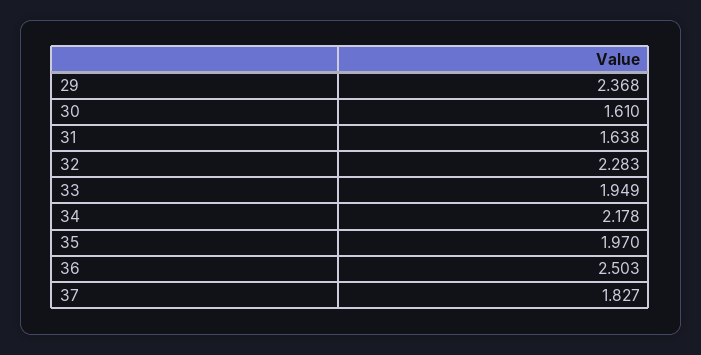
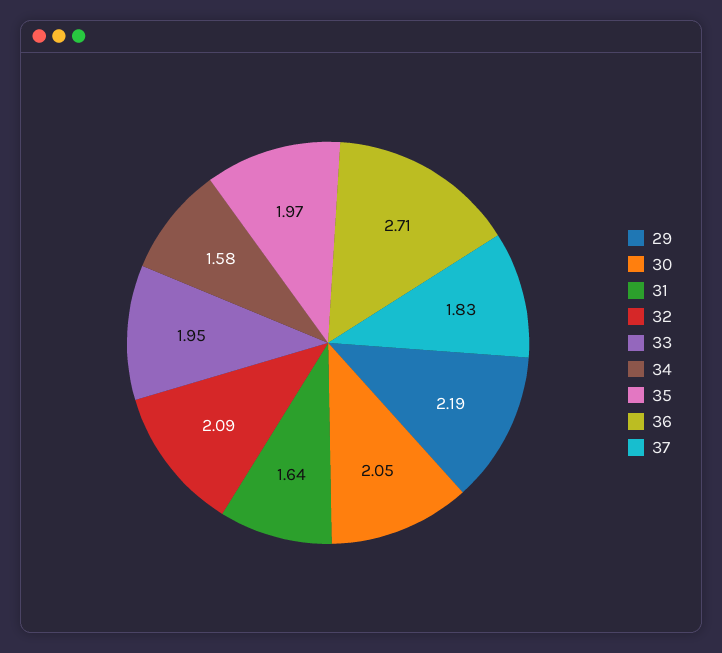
29: 2.368 -> 2.19
30: 1.61 -> 2.05
32: 2.283 -> 2.09
34: 2.178 -> 1.58
36: 2.503 -> 2.71

